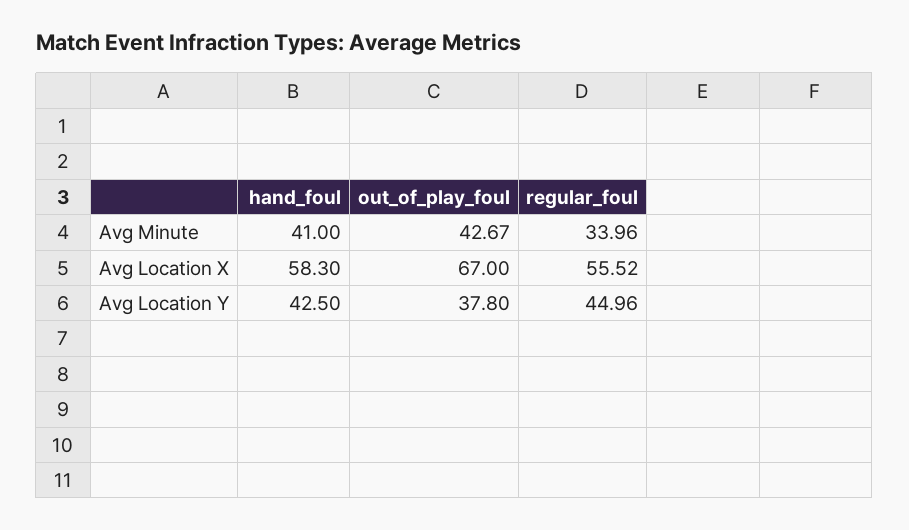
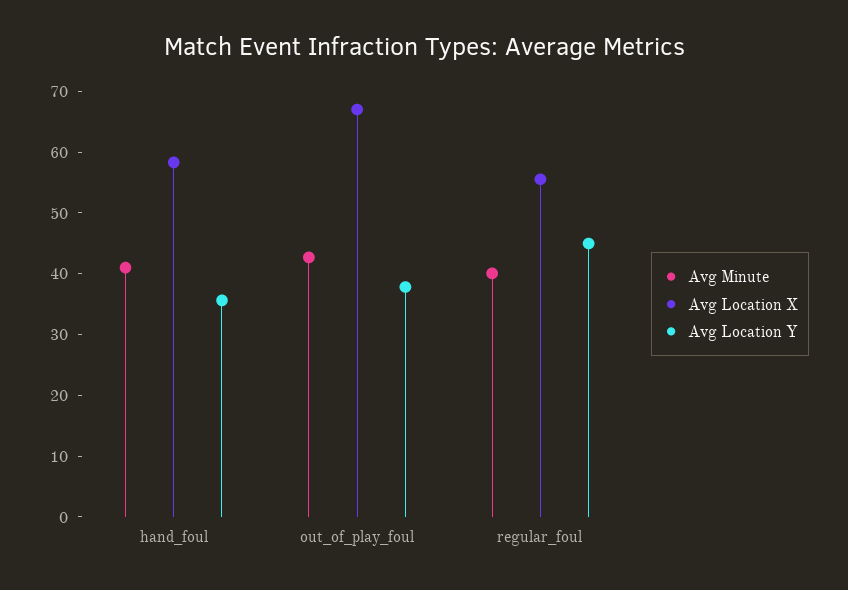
Avg Minute, regular_foul: 33.96 -> 40
Avg Location Y, hand_foul: 42.5 -> 36

